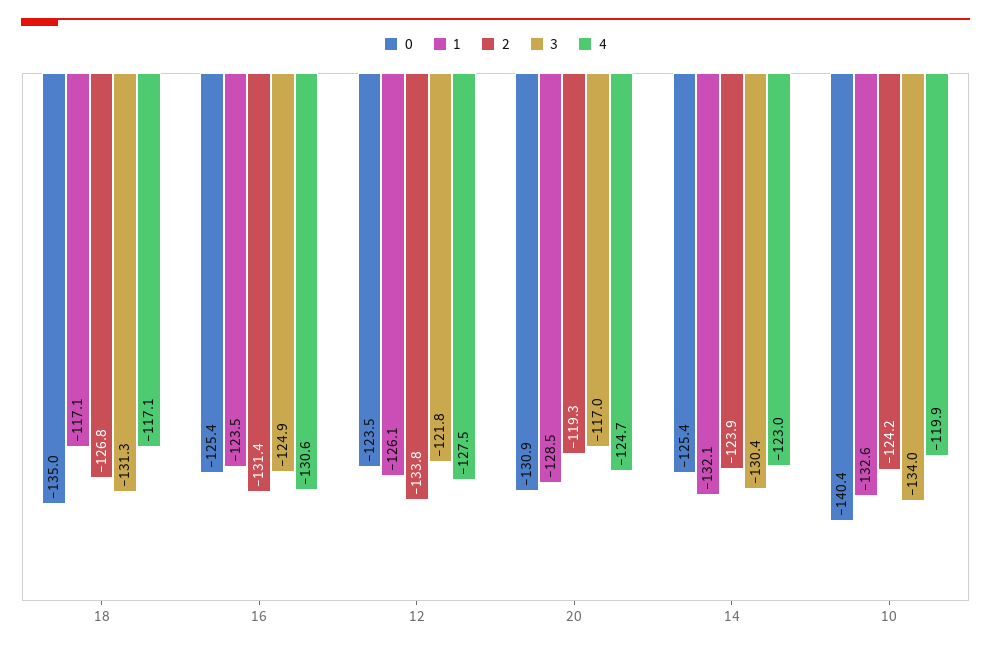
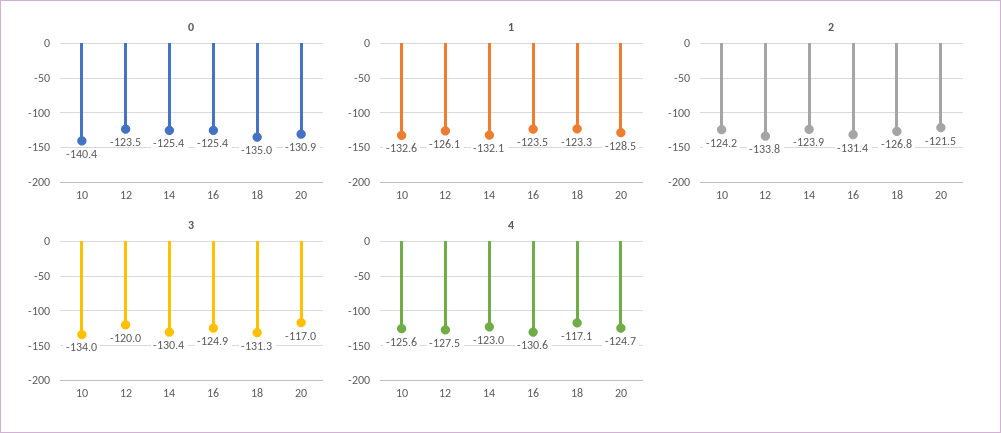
1, 18: -117.1 -> -123.3
3, 12: -121.8 -> -120
2, 20: -119.3 -> -121.5
4, 10: -119.9 -> -125.6

